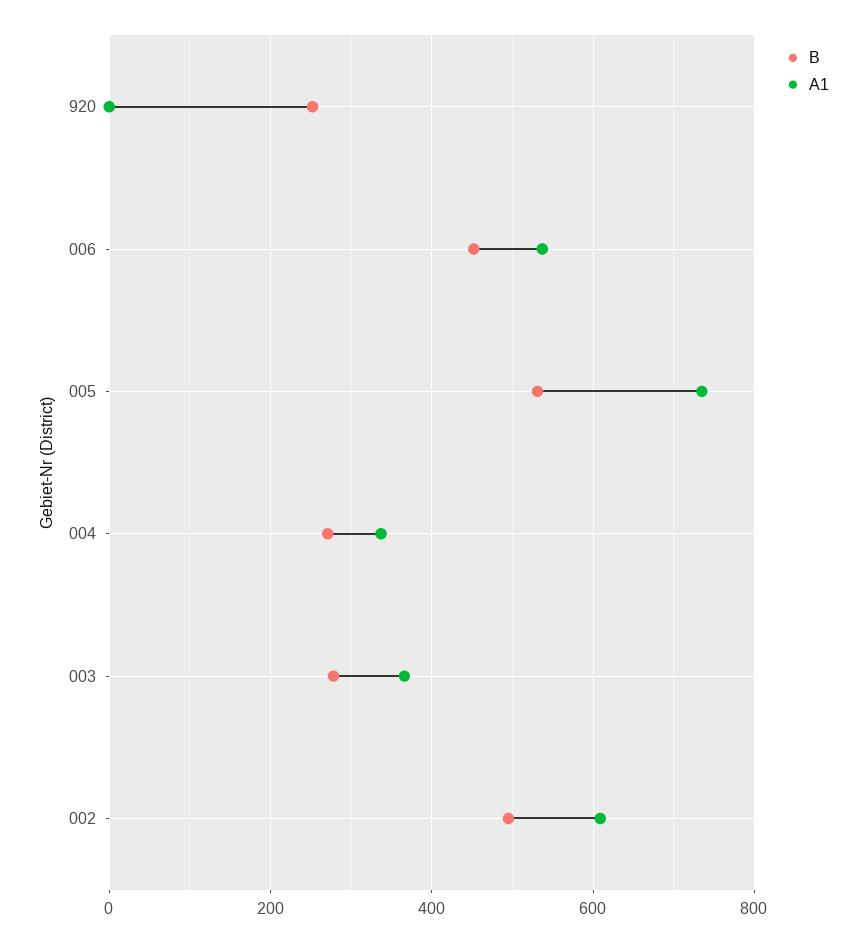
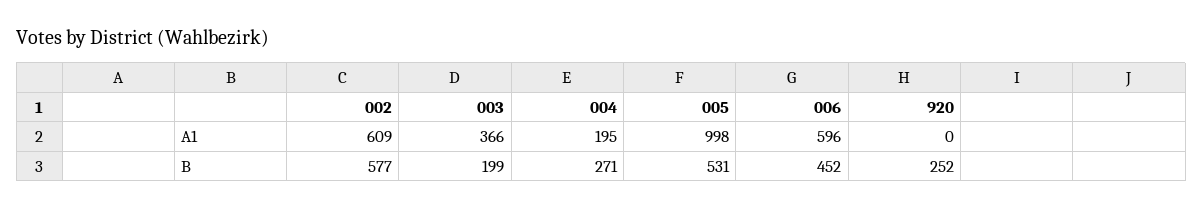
A1, 006: 540 -> 596
A1, 005: 740 -> 998
A1, 004: 340 -> 195
B, 003: 280 -> 199
B, 002: 500 -> 577

